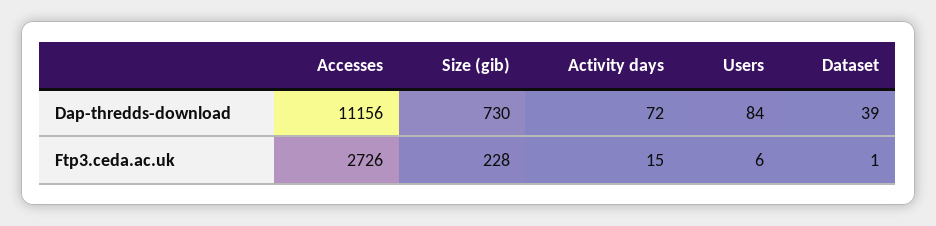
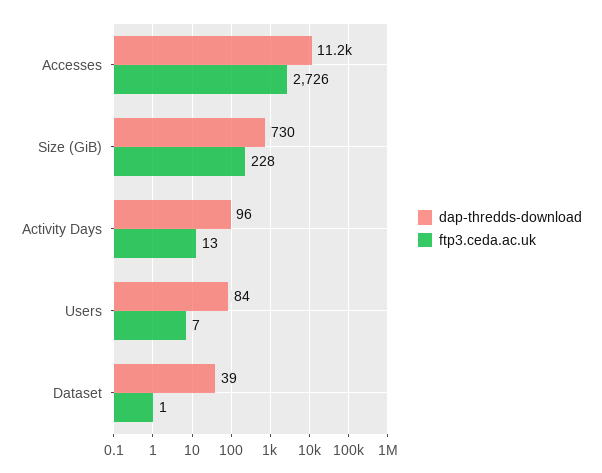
Dap-thredds-download, Activity days: 72 -> 96
Ftp3.ceda.ac.uk, Activity days: 15 -> 13
Ftp3.ceda.ac.uk, Users: 6 -> 7

